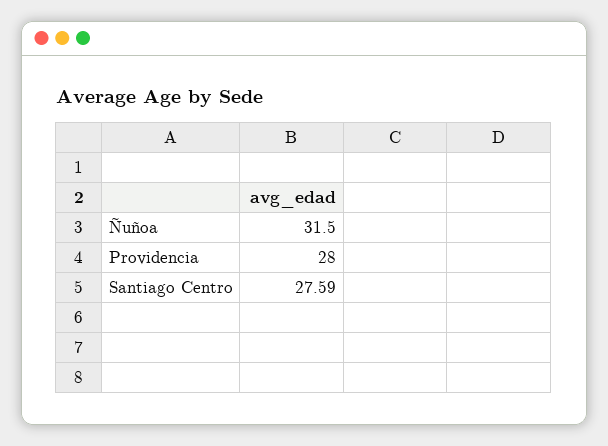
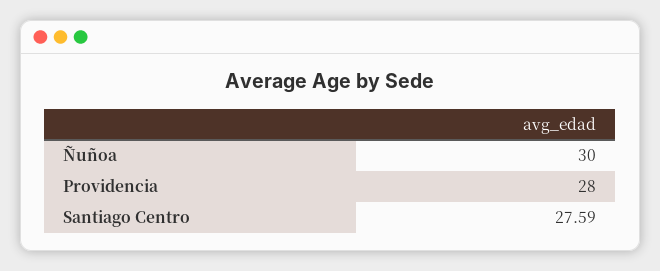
Ñuñoa: 31.5 -> 30

